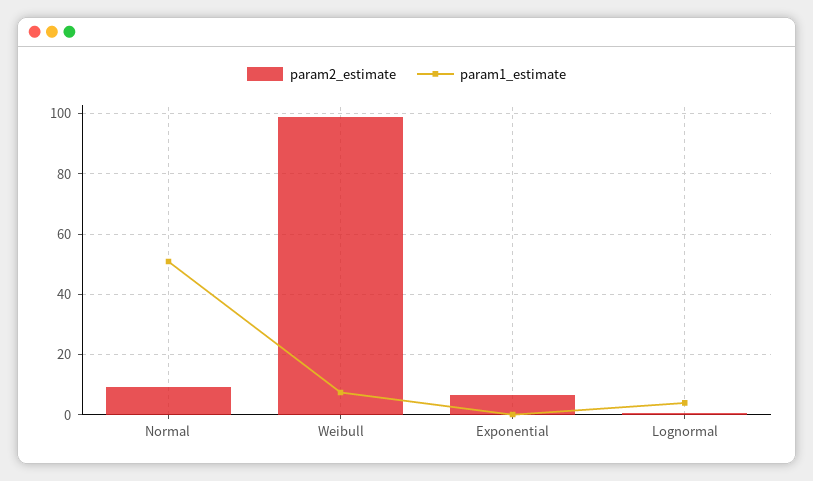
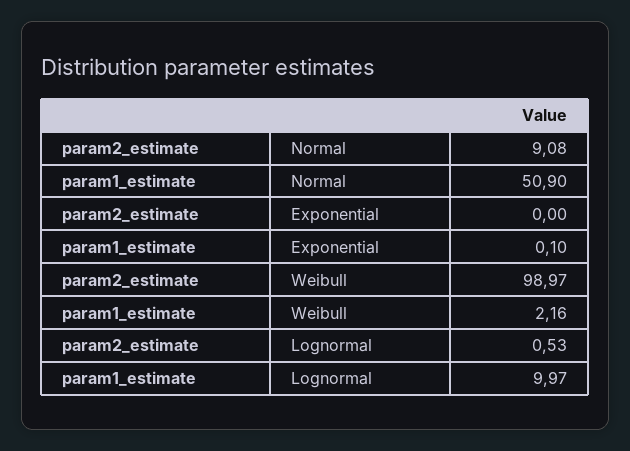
param1_estimate, Weibull: 8 -> 2.16
param2_estimate, Exponential: 6 -> 0
param1_estimate, Lognormal: 4 -> 9.97

